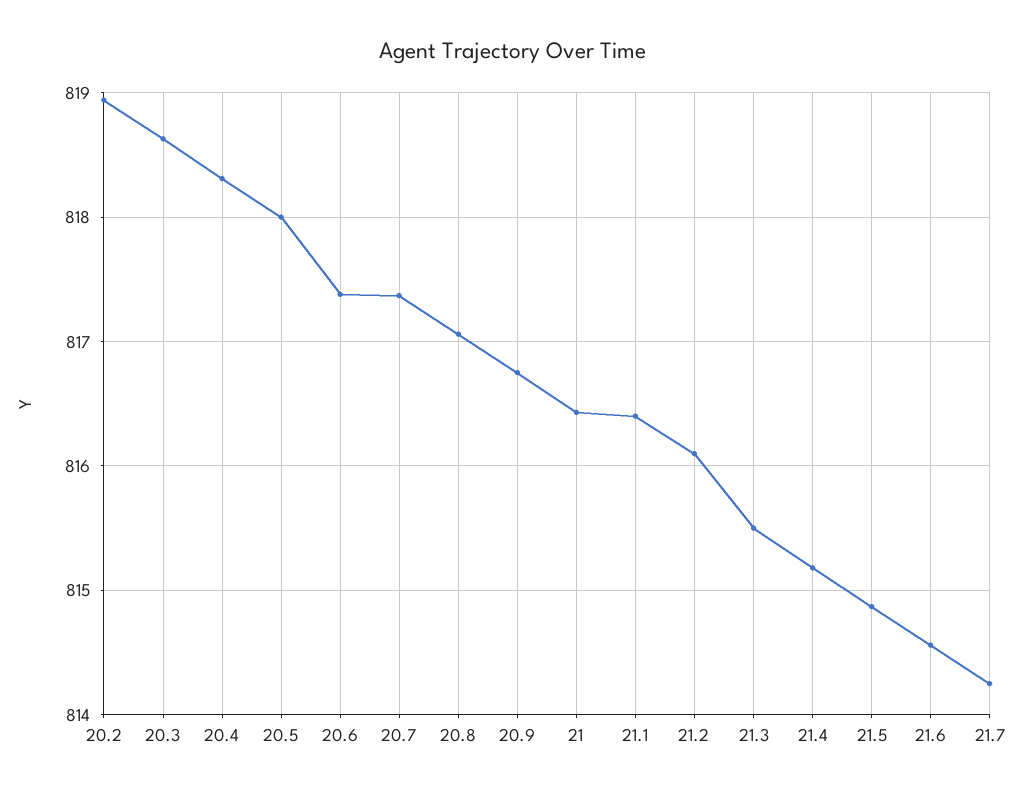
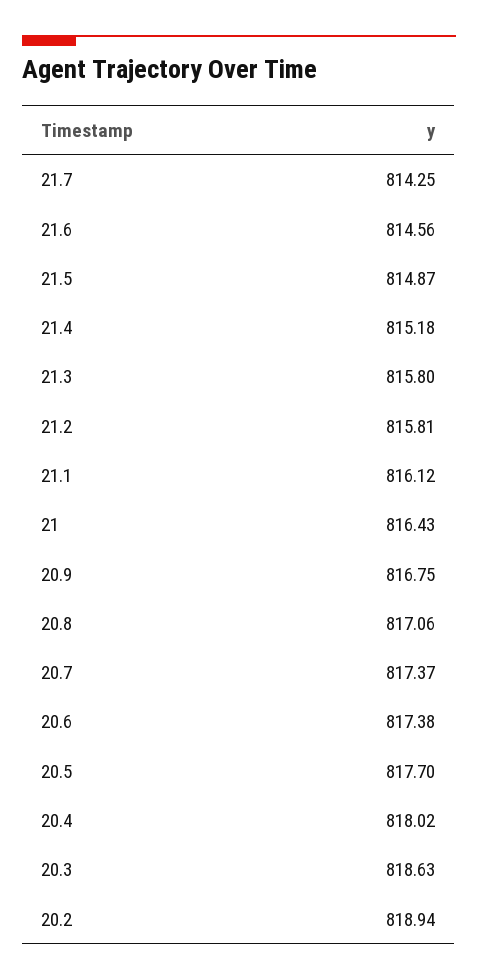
20.4: 818.3 -> 818.02
20.5: 818 -> 817.7
21.1: 816.4 -> 816.12
21.2: 816.1 -> 815.81
21.3: 815.5 -> 815.8

